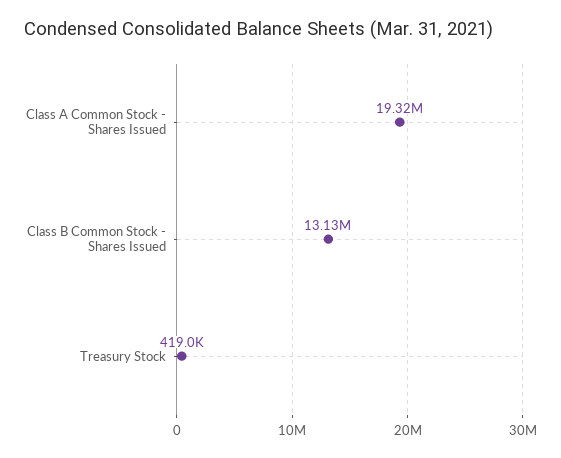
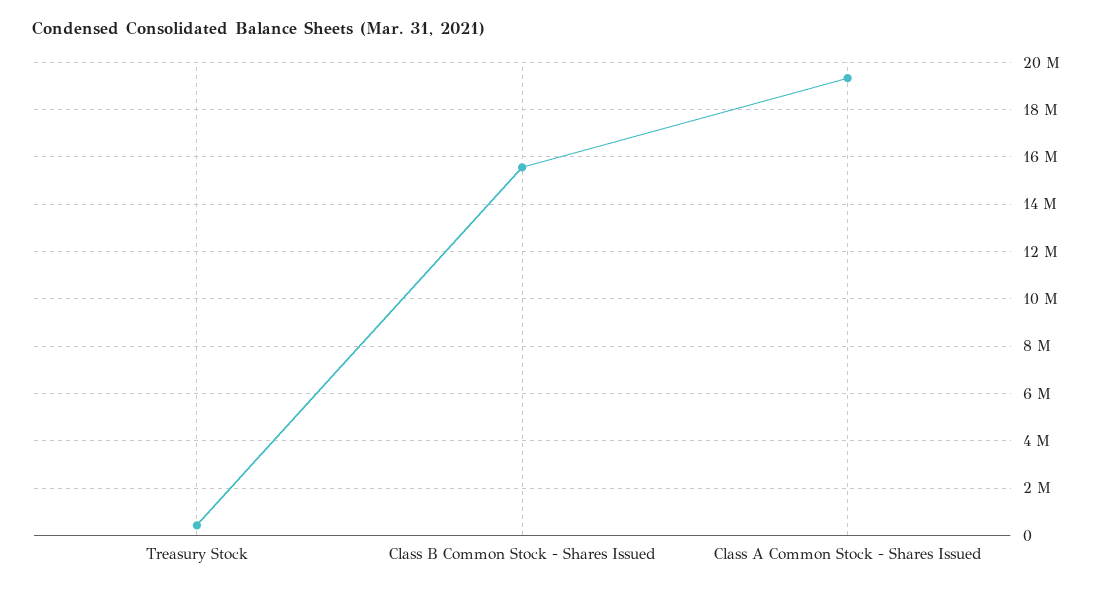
Class B Common Stock - Shares Issued: 13130000 -> 15500000

